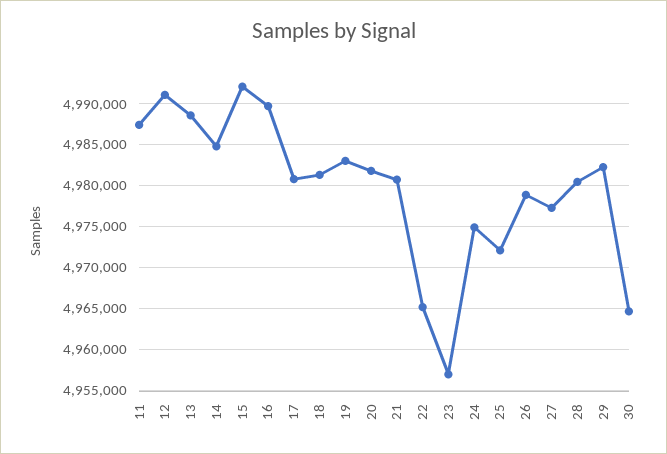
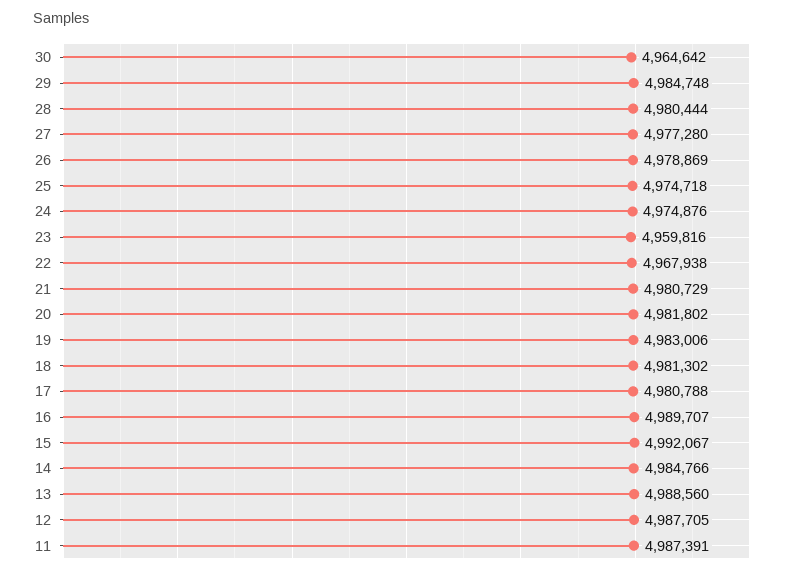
12: 4991000 -> 4987705
22: 4965000 -> 4967938
23: 4957000 -> 4959816
25: 4972000 -> 4974718
29: 4982000 -> 4984748

